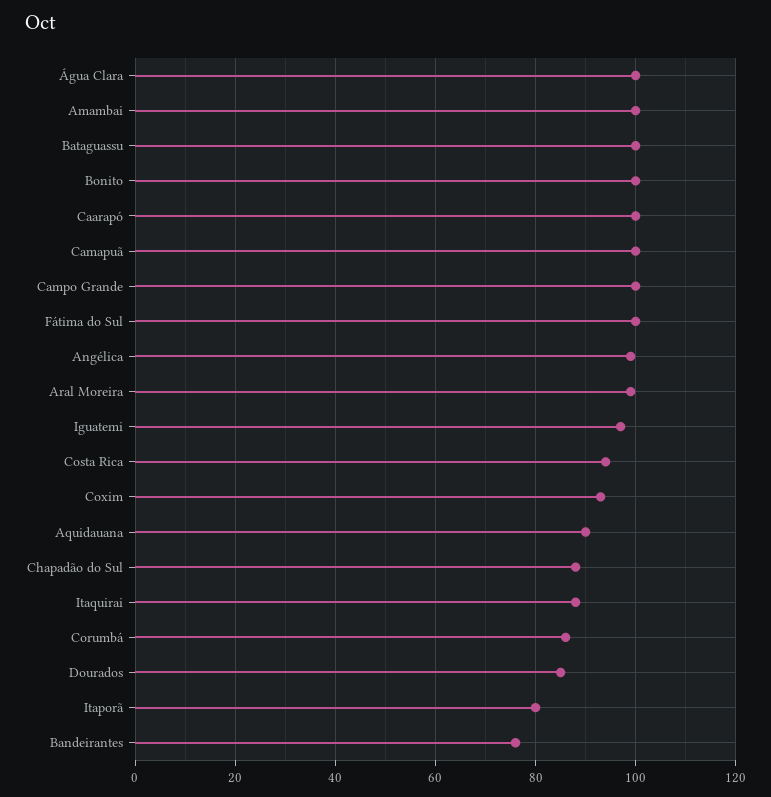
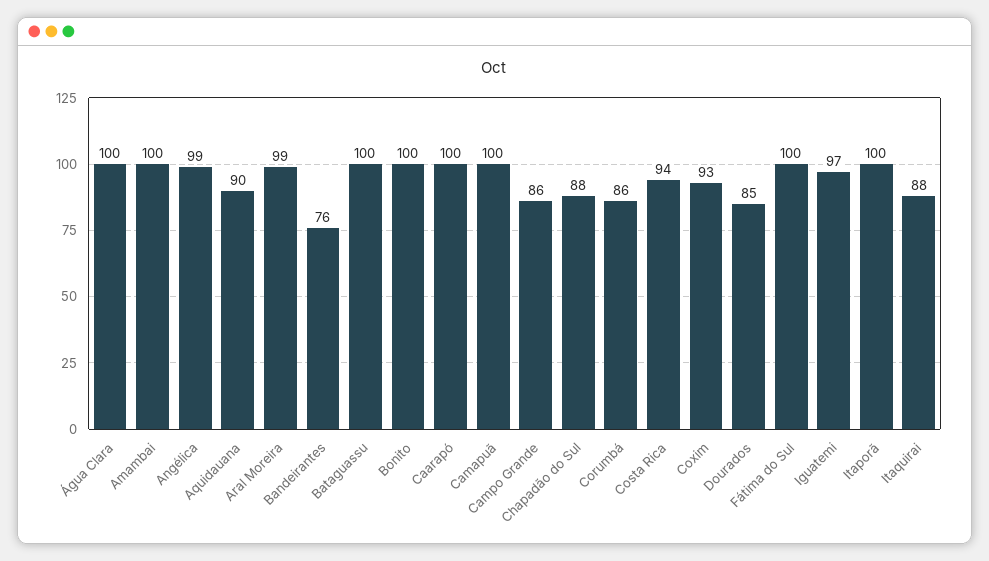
Campo Grande: 100 -> 86
Itaporã: 80 -> 100

